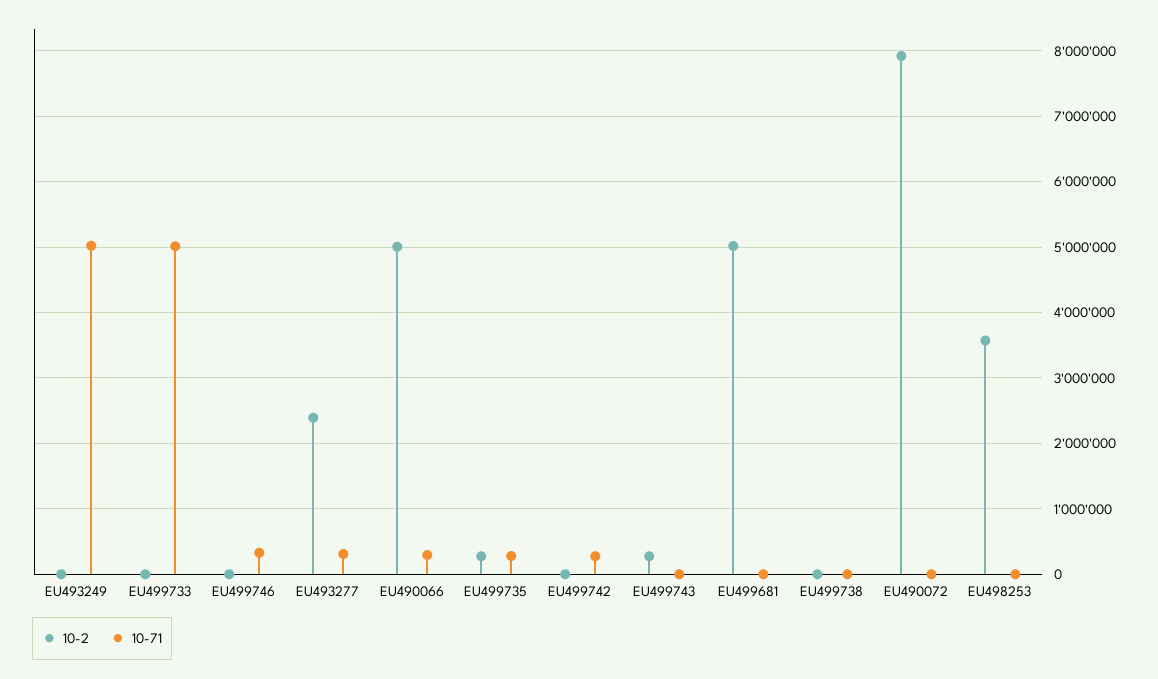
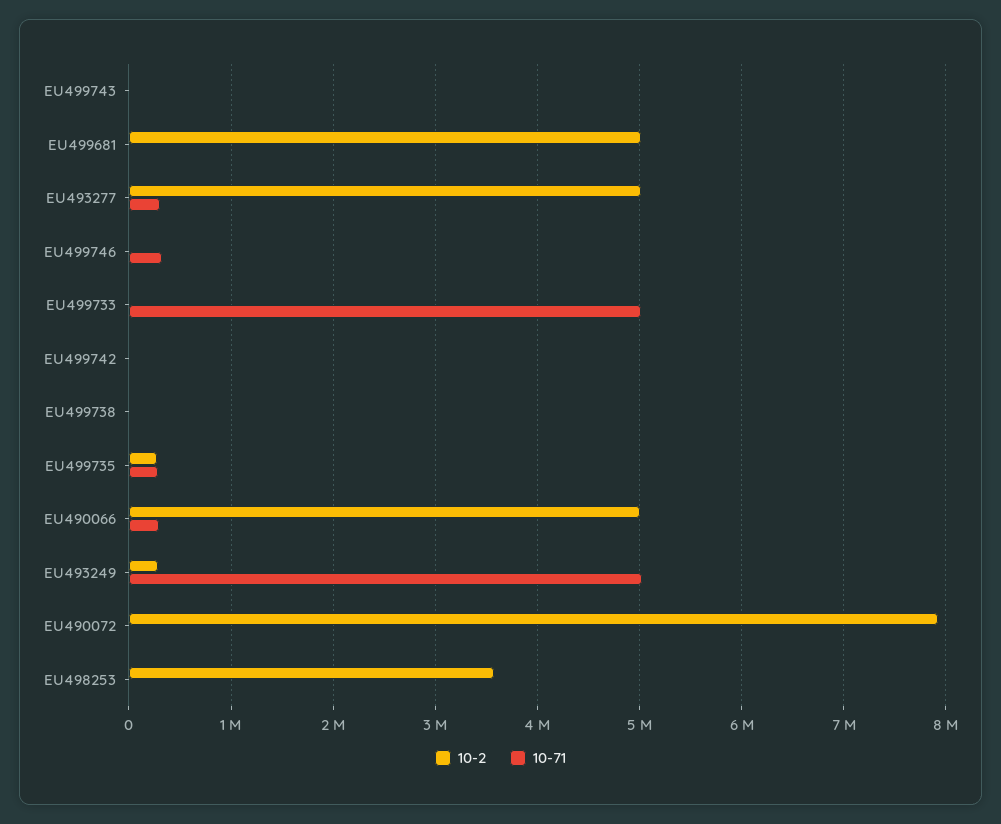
10-2, EU493249: 0 -> 300000
10-2, EU493277: 2400000 -> 5000000
10-71, EU499742: 300000 -> 0
10-2, EU499743: 300000 -> 0

